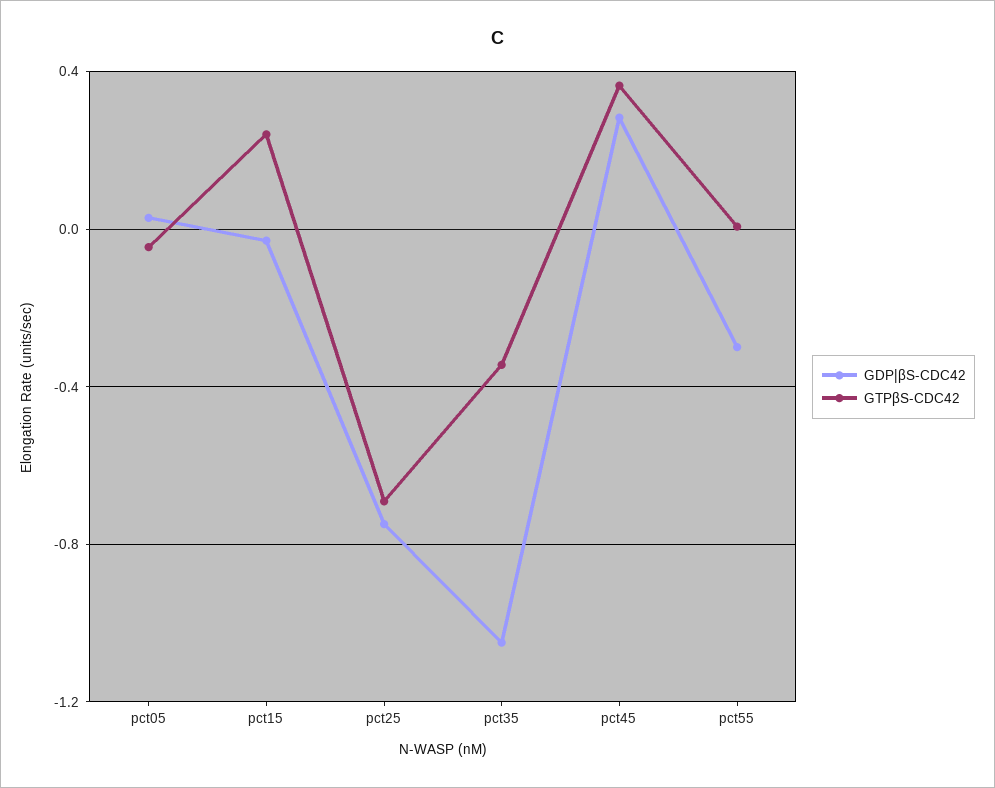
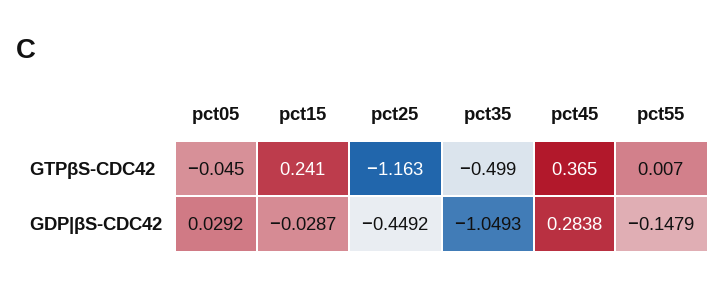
GDP|βS-CDC42, pct25: -0.75 -> -0.4492
GTPβS-CDC42, pct25: -0.7 -> -1.163
GTPβS-CDC42, pct35: -0.35 -> -0.499
GDP|βS-CDC42, pct55: -0.3 -> -0.1479

